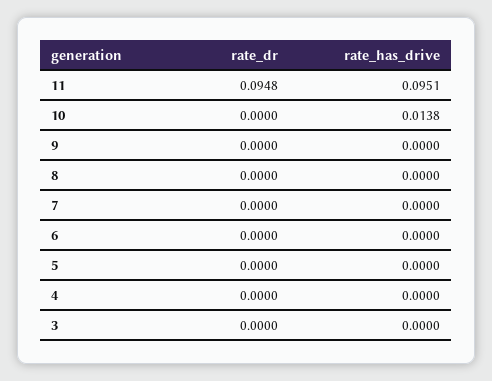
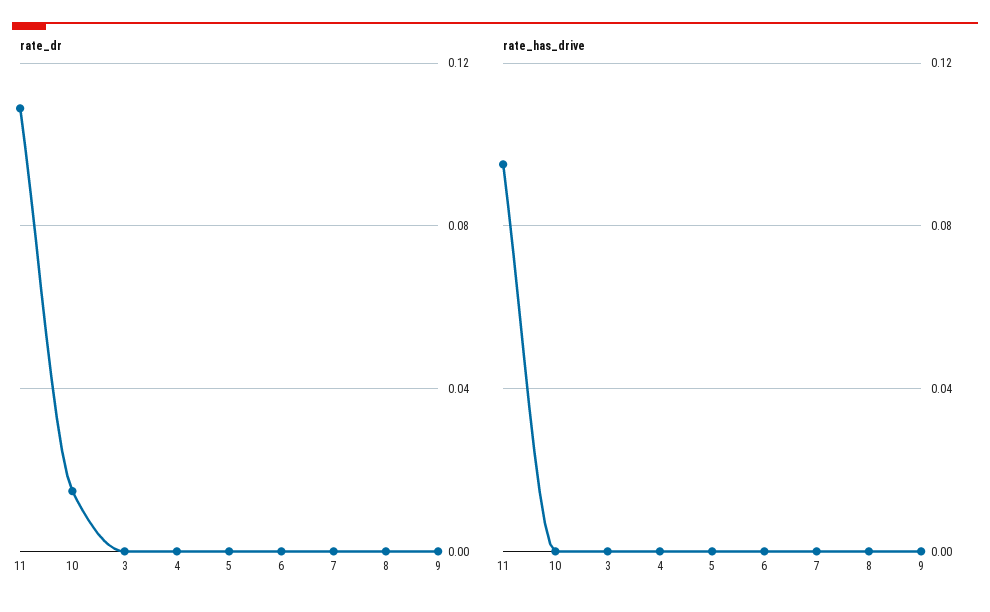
rate_dr, 11: 0.0948 -> 0.11
rate_dr, 10: 0 -> 0.015
rate_has_drive, 10: 0.0138 -> 0

